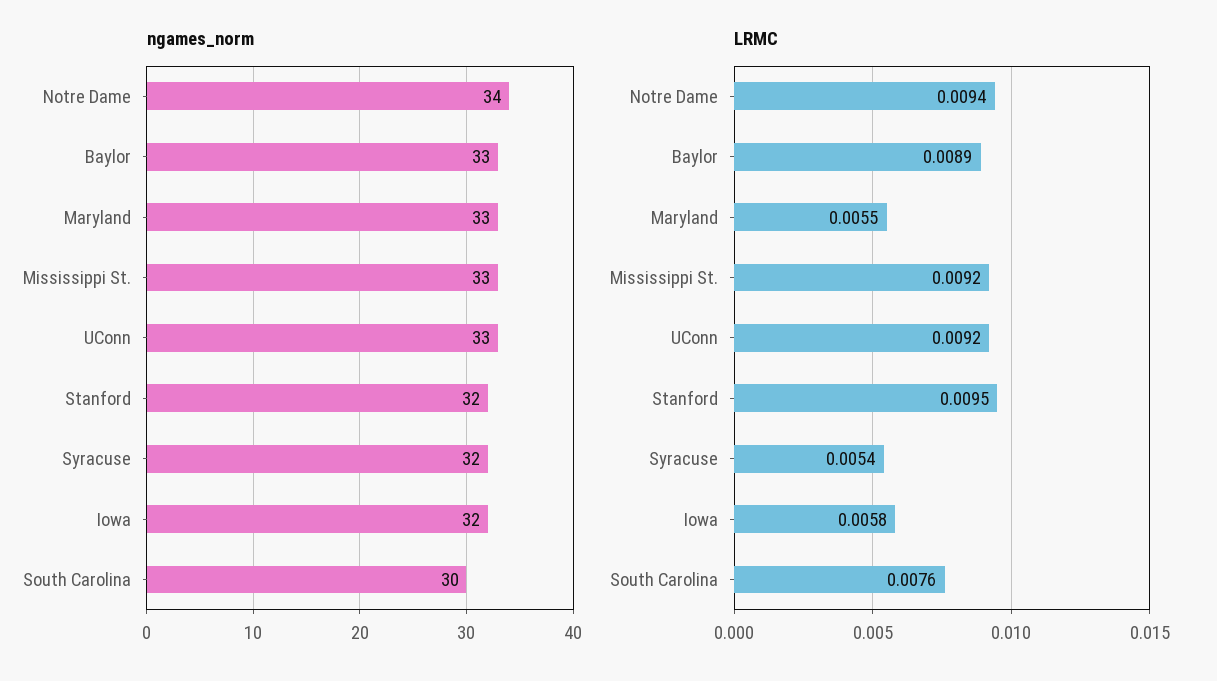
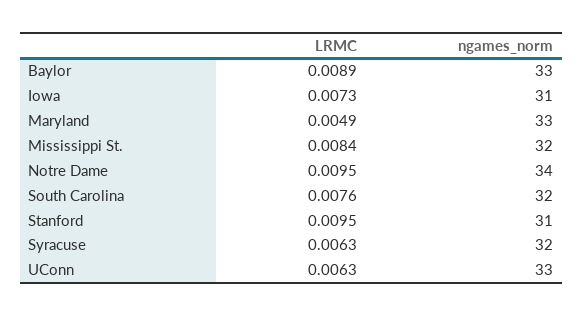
ngames_norm, Mississippi St.: 33 -> 32
ngames_norm, Stanford: 32 -> 31
ngames_norm, Iowa: 32 -> 31
ngames_norm, South Carolina: 30 -> 32
LRMC, Notre Dame: 0.0094 -> 0.0095
LRMC, Maryland: 0.0055 -> 0.0049
LRMC, Mississippi St.: 0.0092 -> 0.0084
LRMC, UConn: 0.0092 -> 0.0063
LRMC, Syracuse: 0.0054 -> 0.0063
LRMC, Iowa: 0.0058 -> 0.0073

